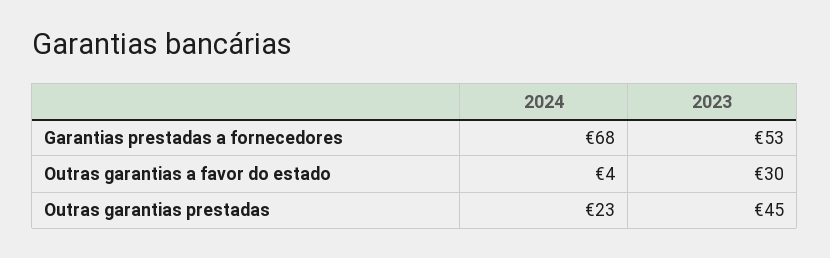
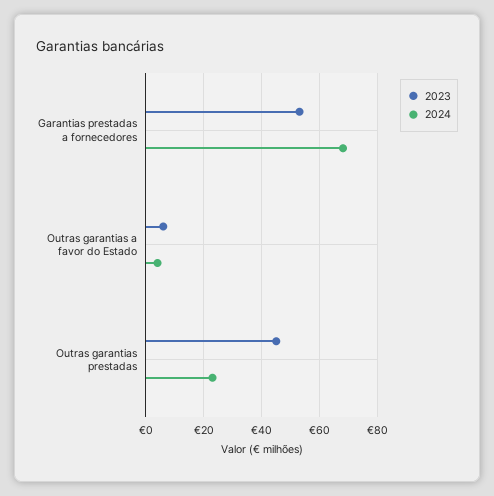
2023, Outras garantias a favor do estado: 30 -> 5

